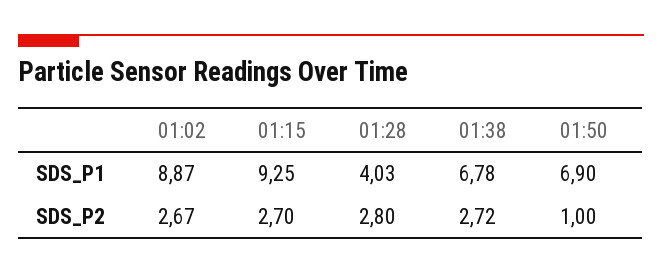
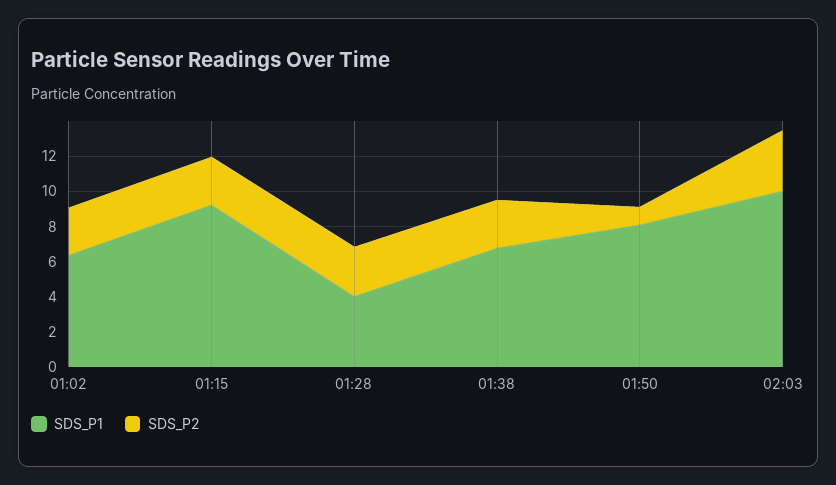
SDS_P1, 01:02: 8.87 -> 6.5
SDS_P1, 01:50: 6.9 -> 8
SDS_P1, 02:03: none -> 10
SDS_P2, 02:03: none -> 3.5

